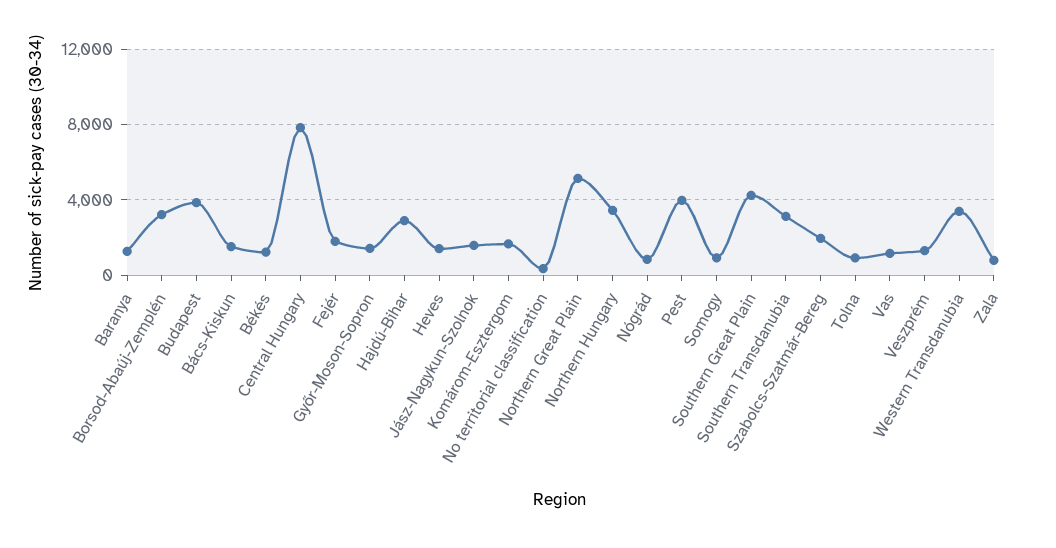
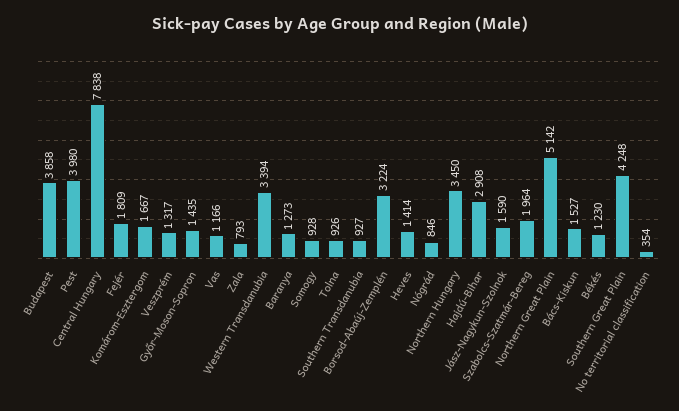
Southern Transdanubia: 3000 -> 927

